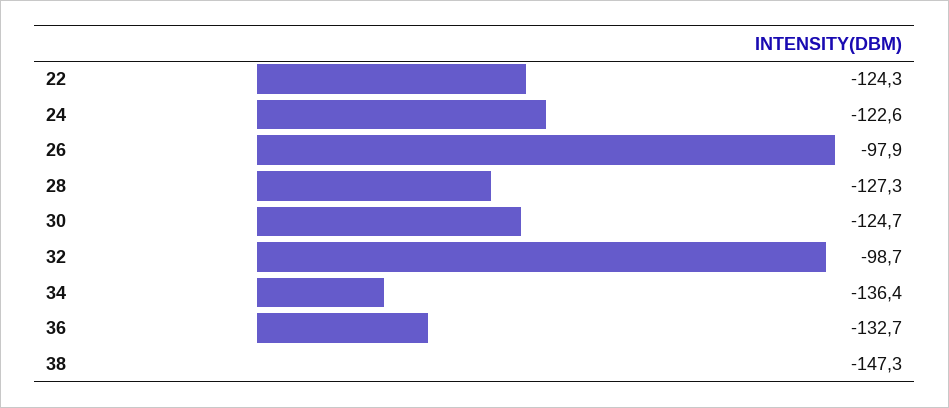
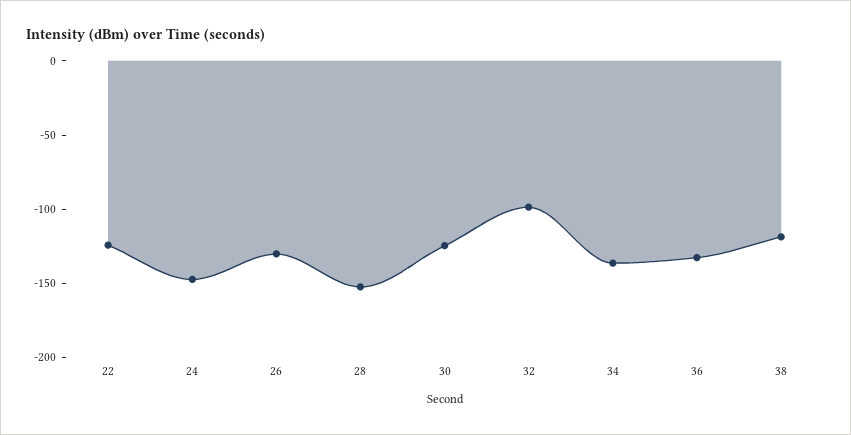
24: -122.6 -> -150
26: -97.9 -> -130
28: -127.3 -> -150
38: -147.3 -> -120

